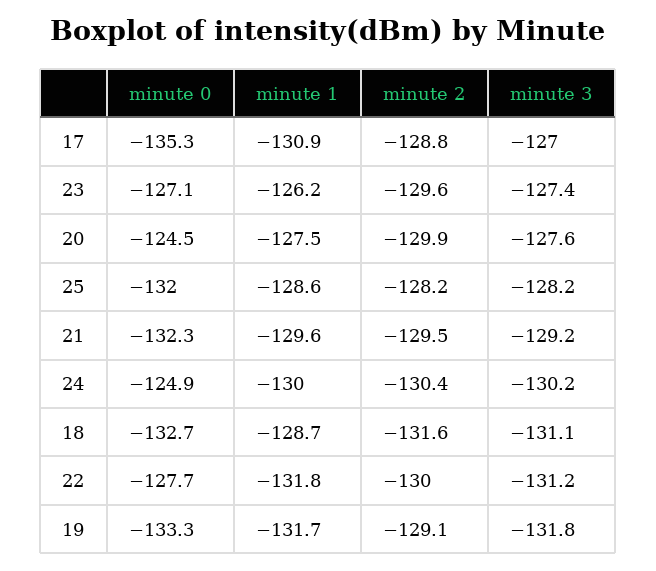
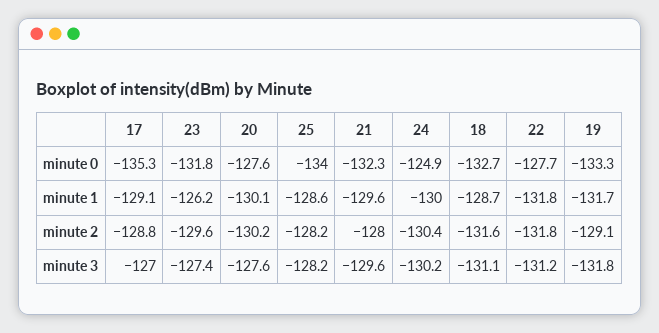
minute 1, 17: -130.9 -> -129.1
minute 0, 23: -127.1 -> -131.8
minute 0, 20: -124.5 -> -127.6
minute 1, 20: -127.5 -> -130.1
minute 2, 20: -129.9 -> -130.2
minute 0, 25: -132 -> -134
minute 2, 21: -129.5 -> -128
minute 3, 21: -129.2 -> -129.6
minute 2, 22: -130 -> -131.8

